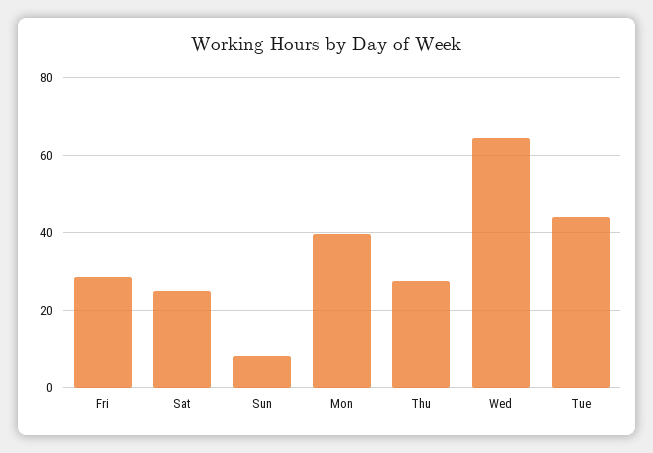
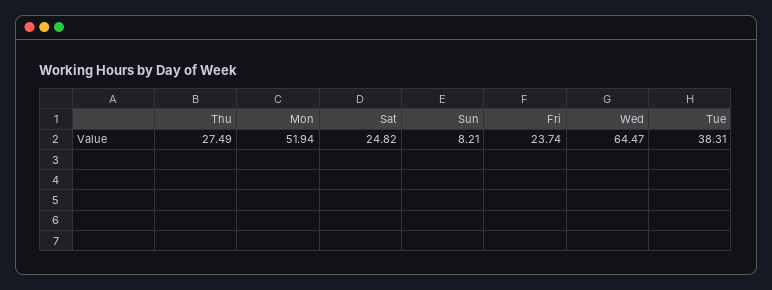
Fri: 28 -> 23.74
Mon: 40 -> 51.94
Tue: 44 -> 38.31

